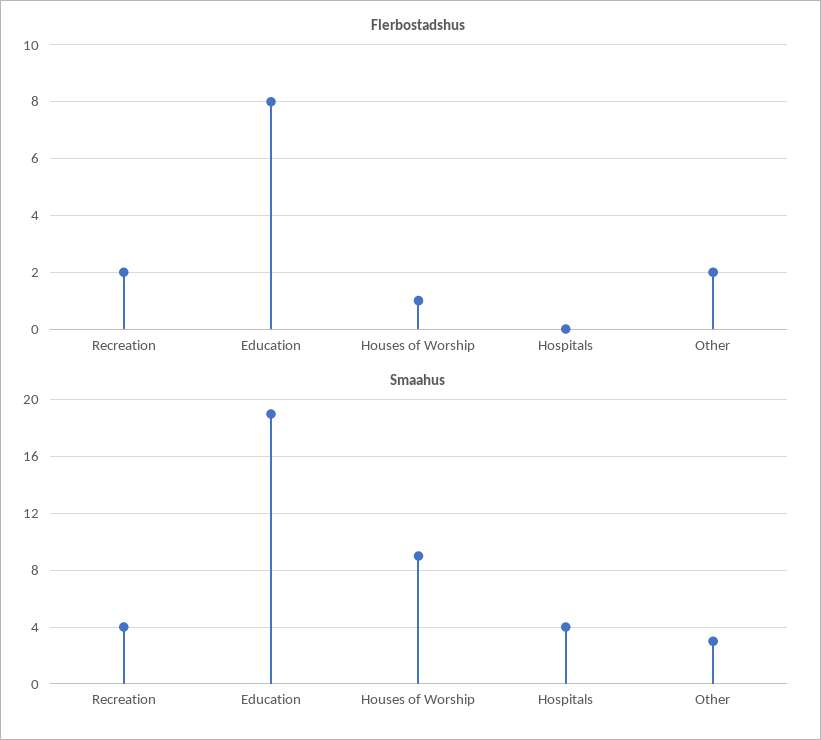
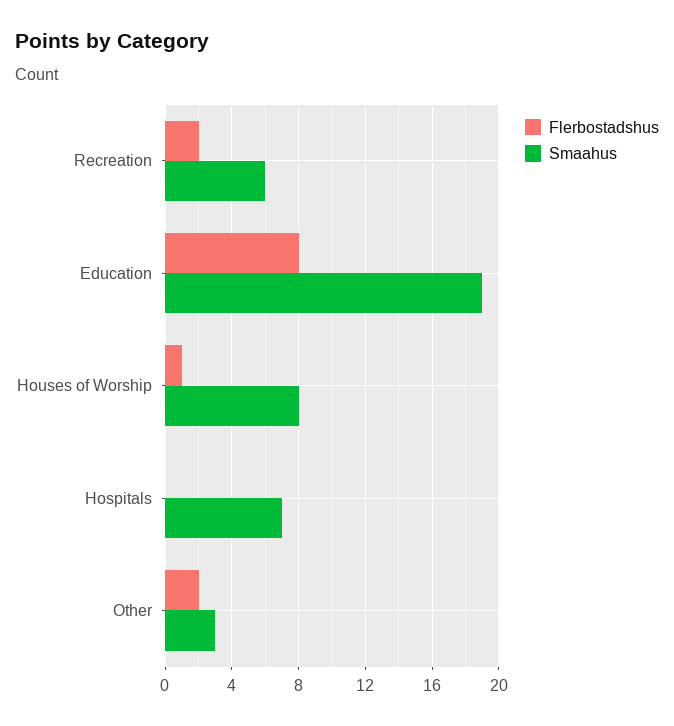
Smaahus, Recreation: 4 -> 6
Smaahus, Houses of Worship: 9 -> 8
Smaahus, Hospitals: 4 -> 7

